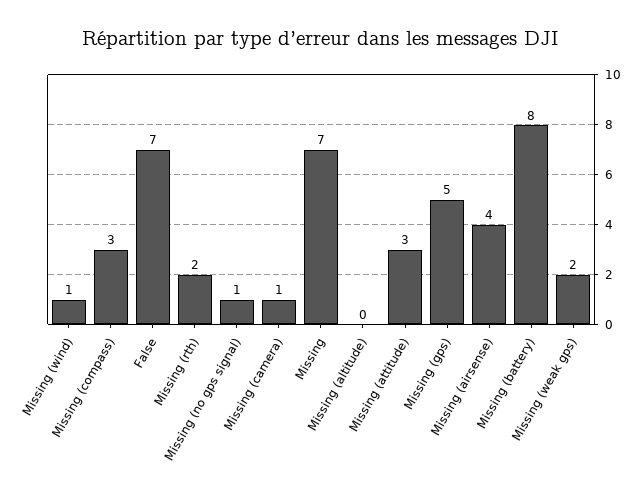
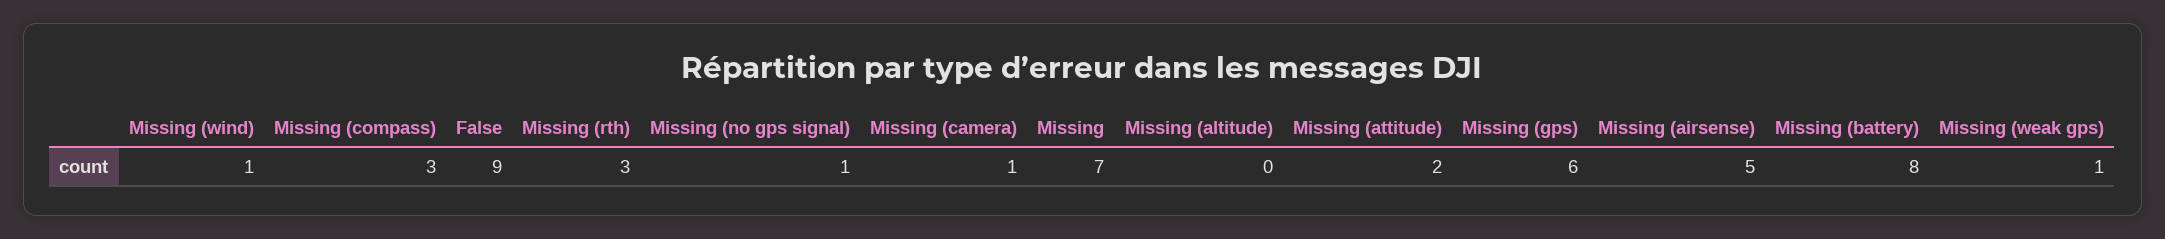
False: 7 -> 9
Missing (rth): 2 -> 3
Missing (attitude): 3 -> 2
Missing (gps): 5 -> 6
Missing (airsense): 4 -> 5
Missing (weak gps): 2 -> 1

